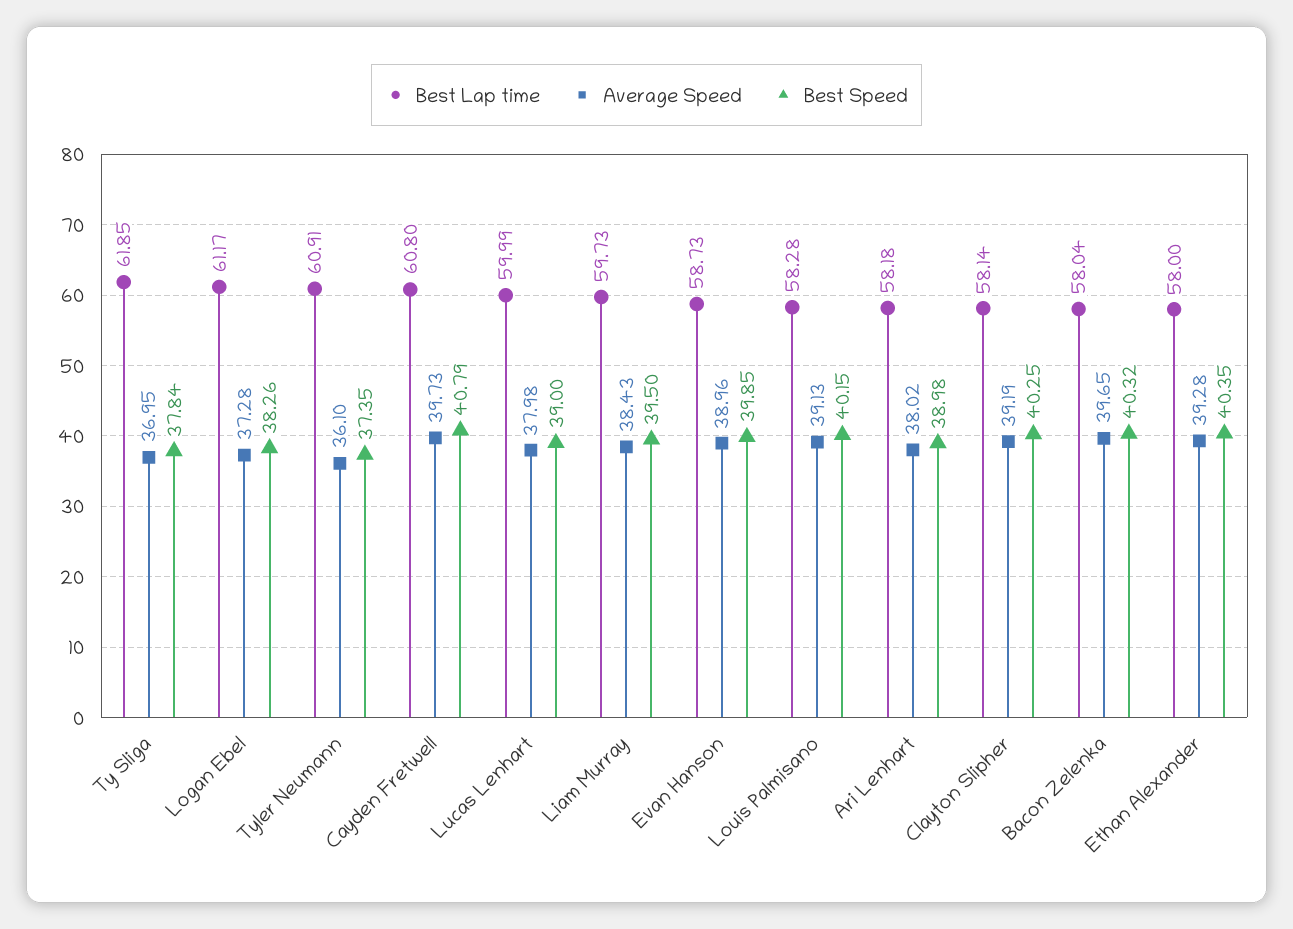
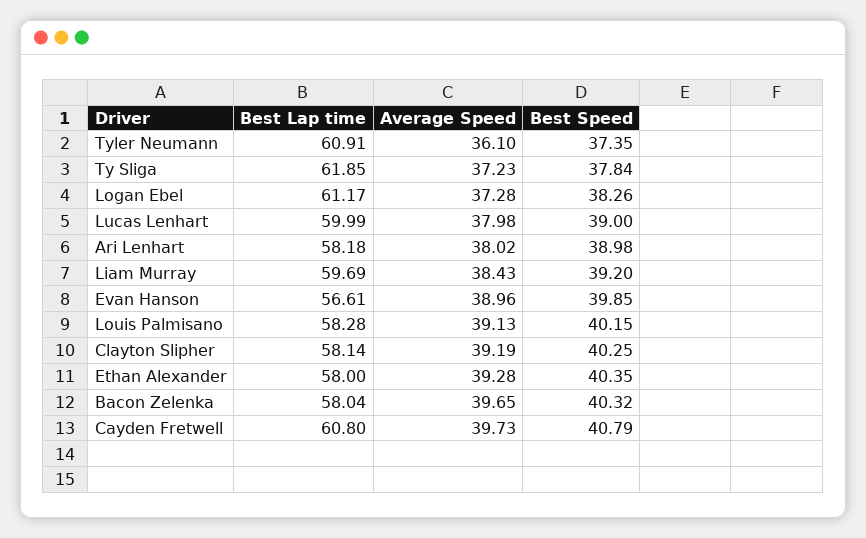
Average Speed, Ty Sliga: 36.95 -> 37.23
Best Lap time, Liam Murray: 59.73 -> 59.69
Best Speed, Liam Murray: 39.5 -> 39.2
Best Lap time, Evan Hanson: 58.73 -> 56.61

